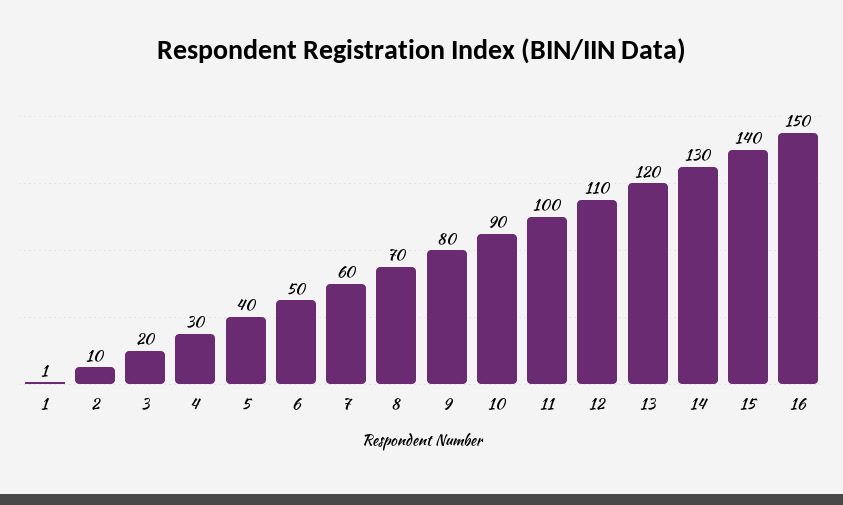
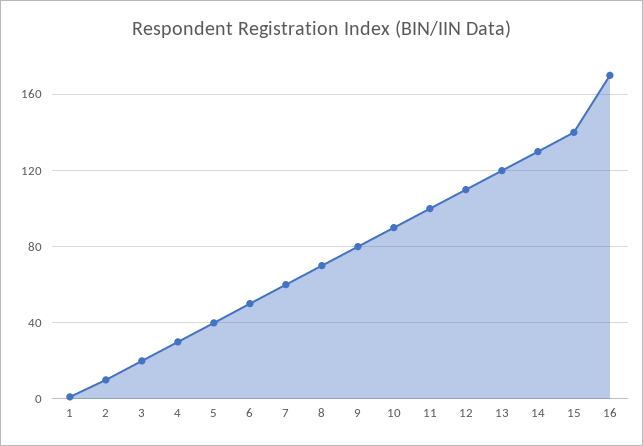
16: 150 -> 170

